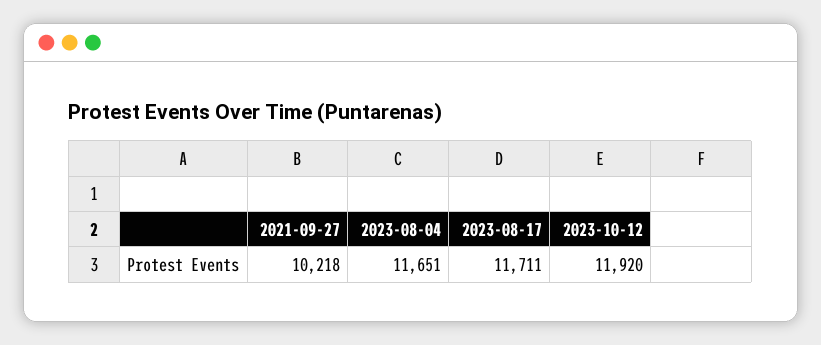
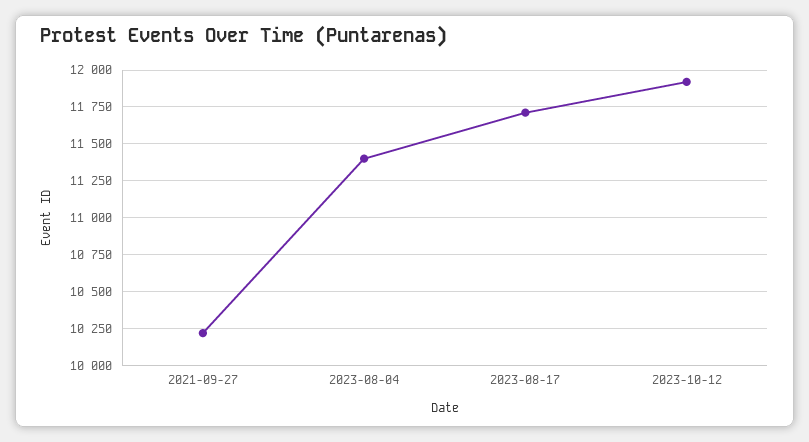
2023-08-04: 11651 -> 11400

